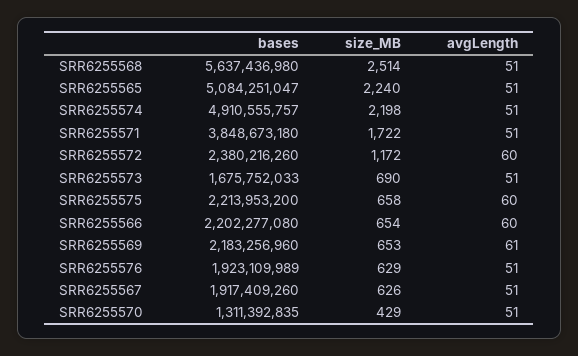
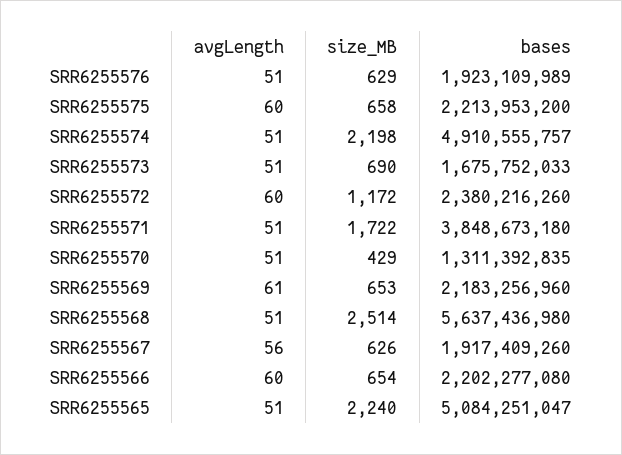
avgLength, SRR6255567: 51 -> 56

